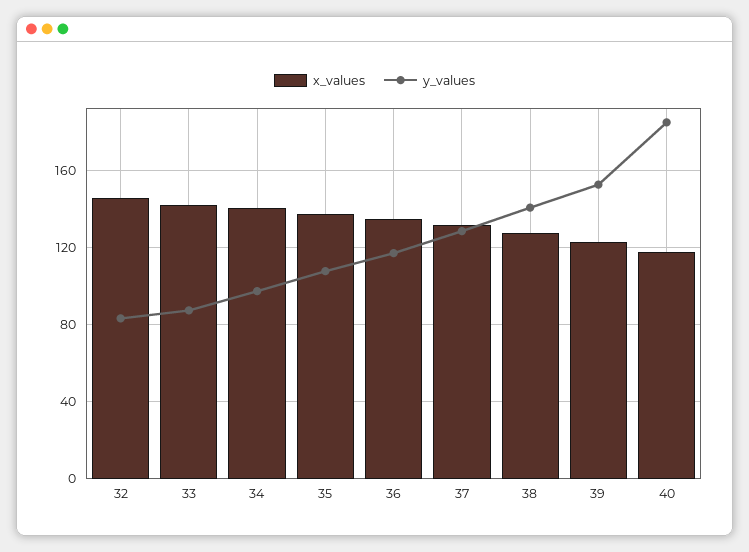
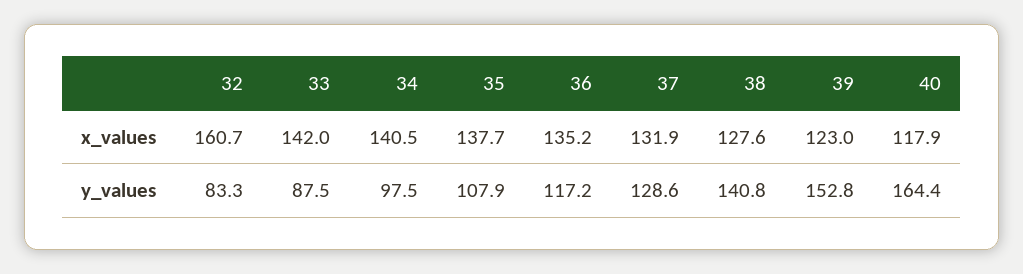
x_values, 32: 145 -> 160.7
y_values, 40: 185 -> 164.4

